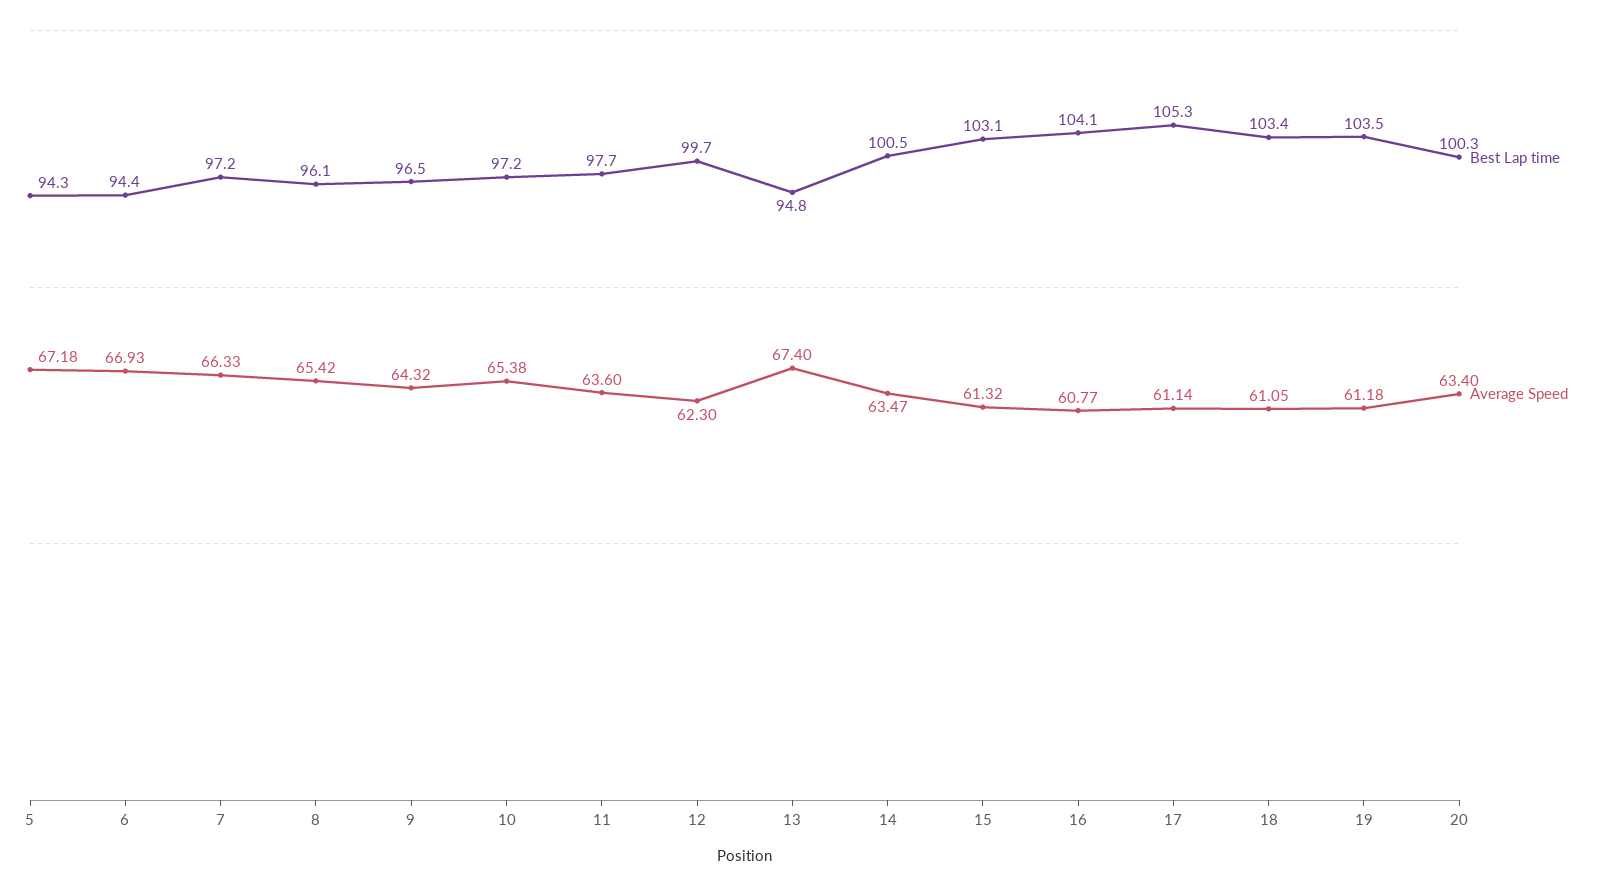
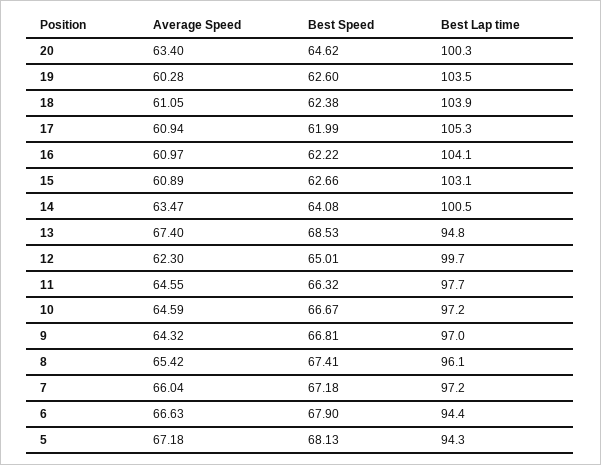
Average Speed, 6: 66.93 -> 66.63
Average Speed, 7: 66.33 -> 66.04
Best Lap time, 9: 96.5 -> 97
Average Speed, 10: 65.38 -> 64.59
Average Speed, 11: 63.6 -> 64.55
Average Speed, 15: 61.32 -> 60.89
Average Speed, 16: 60.77 -> 60.97
Average Speed, 17: 61.14 -> 60.94
Best Lap time, 18: 103.4 -> 103.9
Average Speed, 19: 61.18 -> 60.28
Best Speed, 20: none -> 64.62
Best Speed, 19: none -> 62.6
Best Speed, 18: none -> 62.38
Best Speed, 17: none -> 61.99
Best Speed, 16: none -> 62.22
Best Speed, 15: none -> 62.66
Best Speed, 14: none -> 64.08
Best Speed, 13: none -> 68.53
Best Speed, 12: none -> 65.01
Best Speed, 11: none -> 66.32
Best Speed, 10: none -> 66.67
Best Speed, 9: none -> 66.81
Best Speed, 8: none -> 67.41
Best Speed, 7: none -> 67.18
Best Speed, 6: none -> 67.9
Best Speed, 5: none -> 68.13

